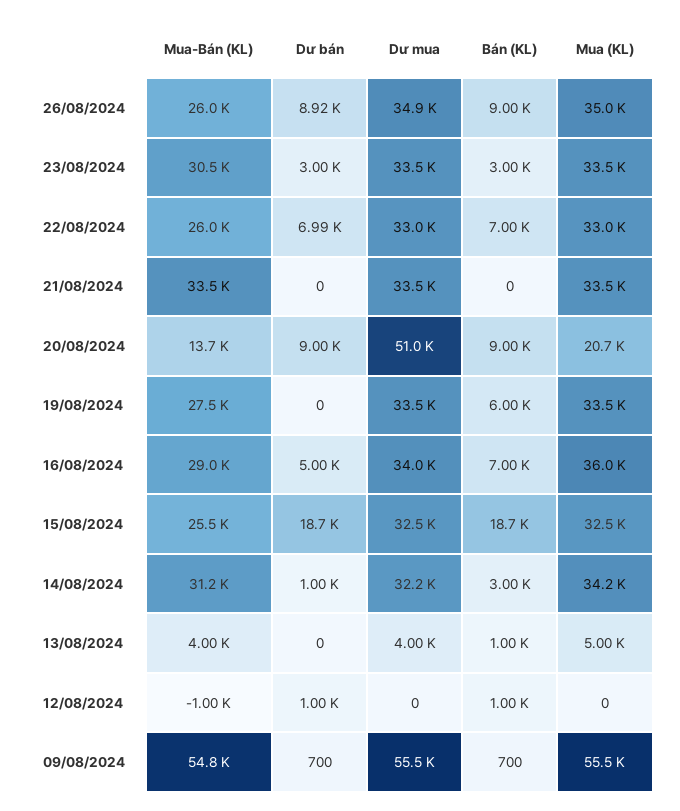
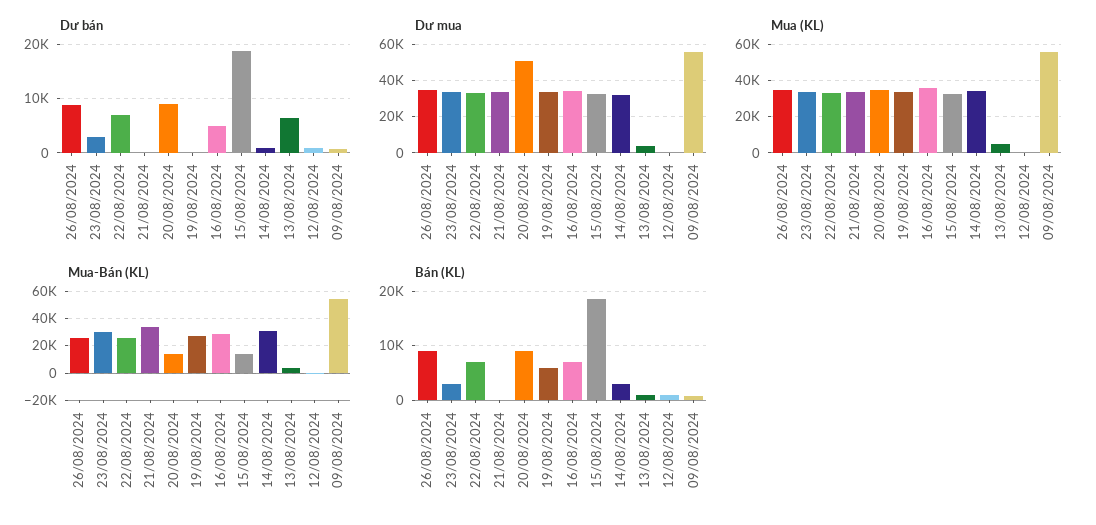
Mua (KL), 20/08/2024: 20700 -> 35000
Mua-Bán (KL), 15/08/2024: 25500 -> 15000
Dư bán, 13/08/2024: 0 -> 6000

